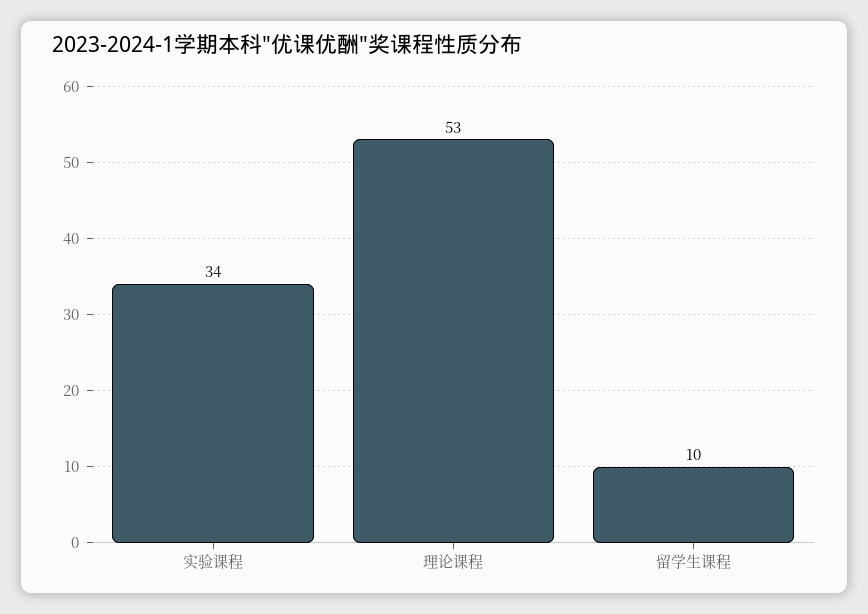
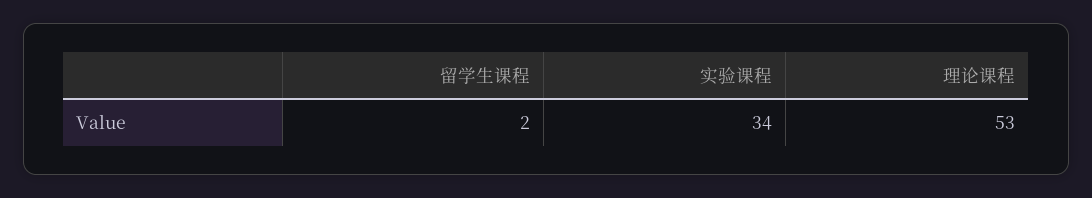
留学生课程: 10 -> 2

